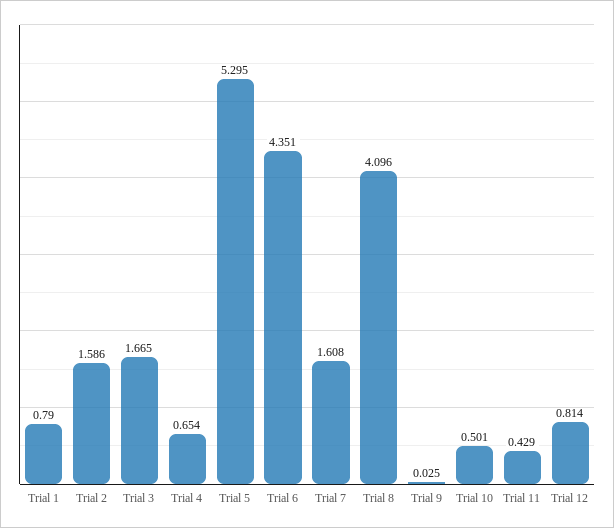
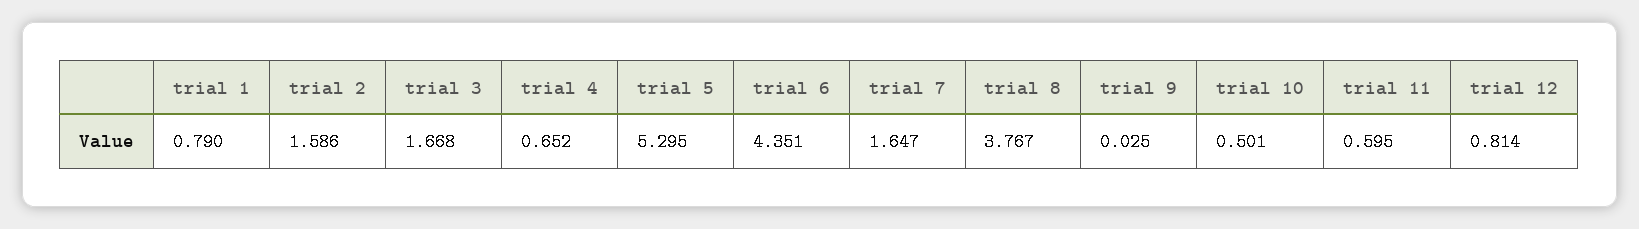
Trial 3: 1.665 -> 1.668
Trial 4: 0.654 -> 0.652
Trial 7: 1.608 -> 1.647
Trial 8: 4.096 -> 3.767
Trial 11: 0.429 -> 0.595

